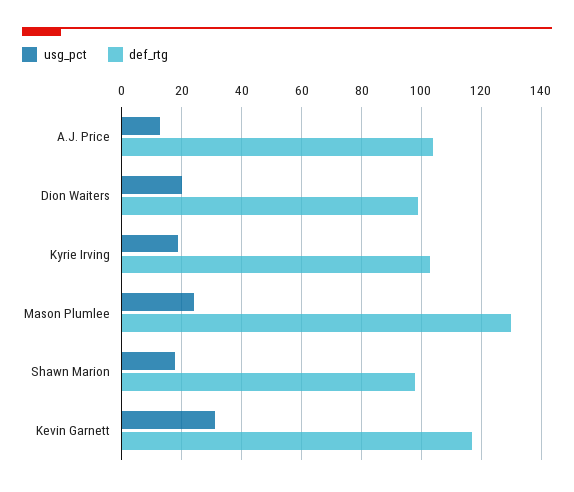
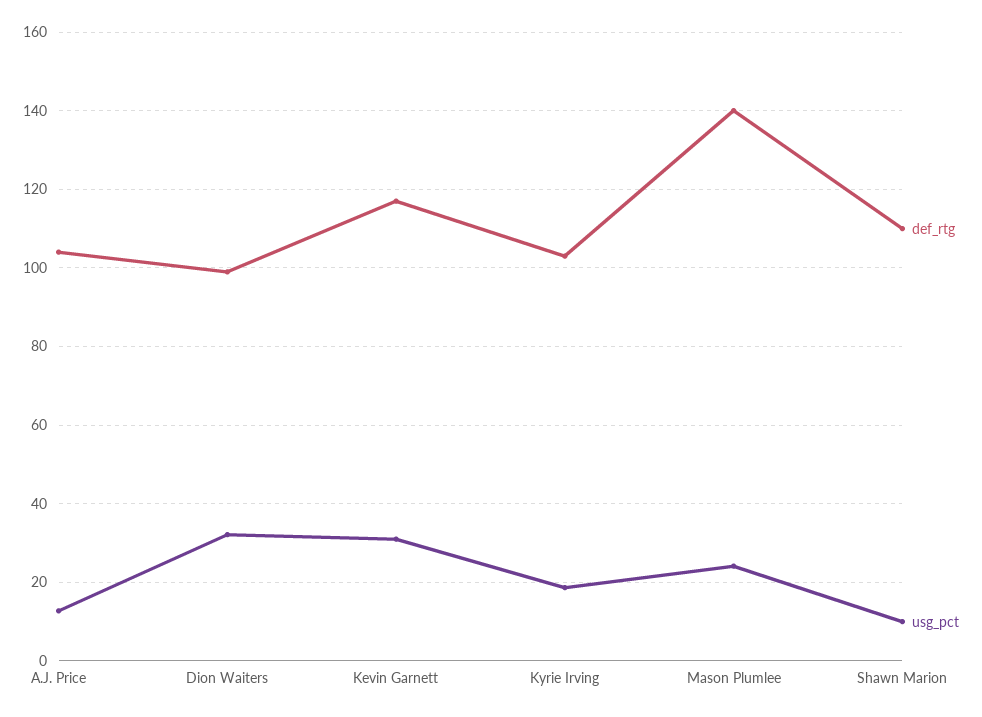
usg_pct, Dion Waiters: 20 -> 32
def_rtg, Mason Plumlee: 130 -> 140
usg_pct, Shawn Marion: 17.5 -> 10
def_rtg, Shawn Marion: 97.5 -> 110

